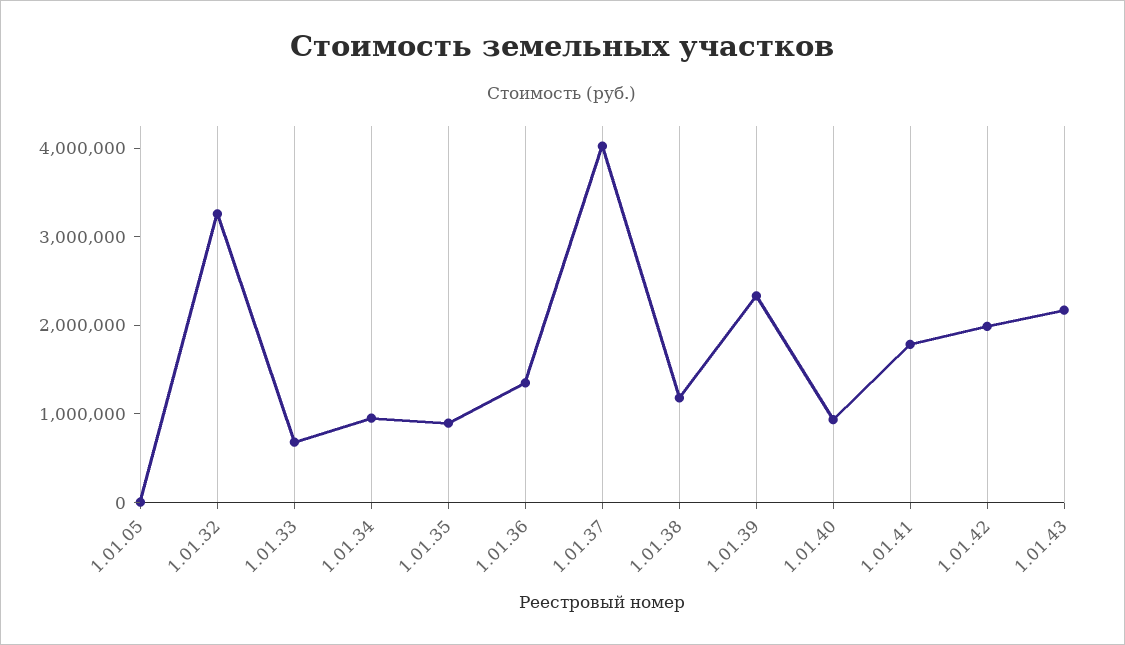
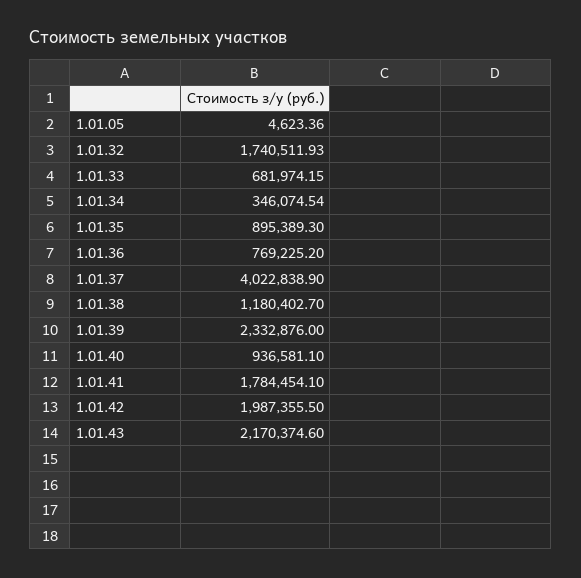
1.01.32: 3200000 -> 1740511.93
1.01.34: 1000000 -> 346074.54
1.01.36: 1400000 -> 769225.2

